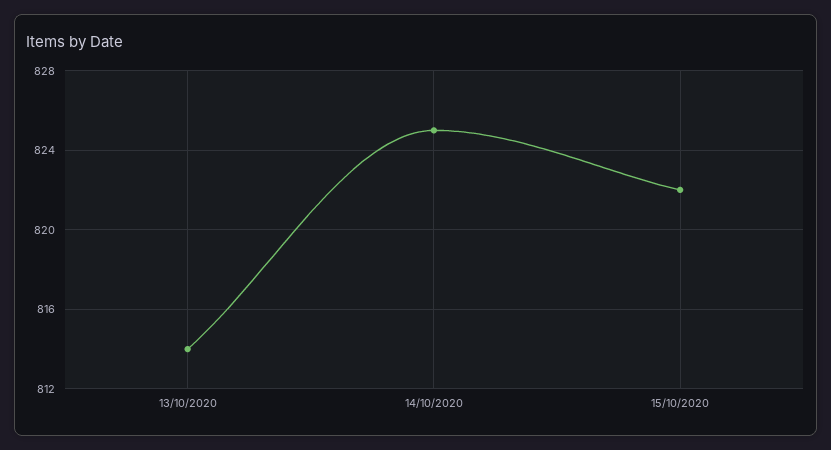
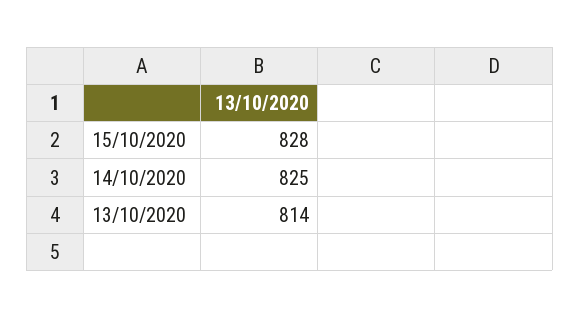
15/10/2020: 822 -> 828

